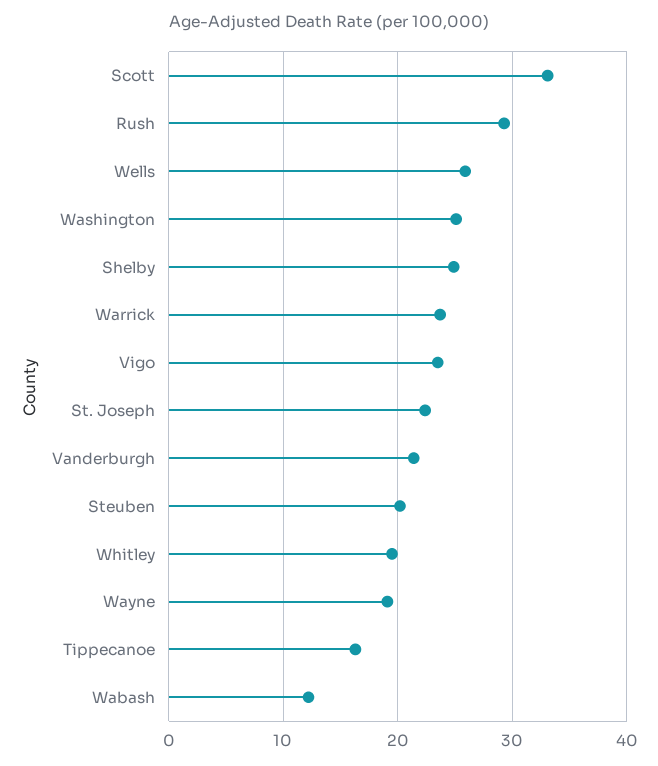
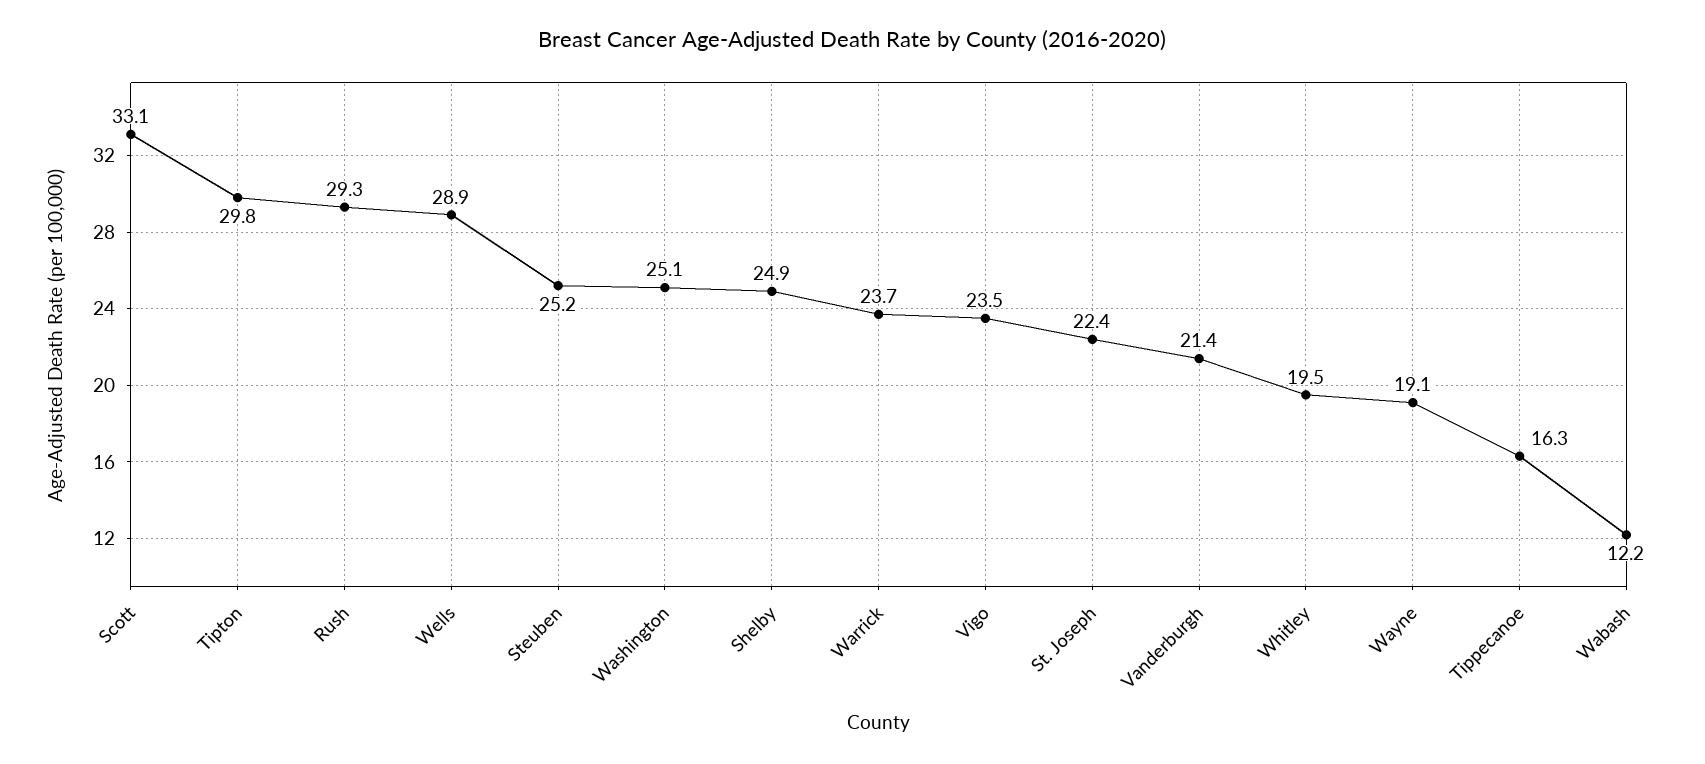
Wells: 26 -> 28.9
Steuben: 20 -> 25.2
Tipton: none -> 29.8

